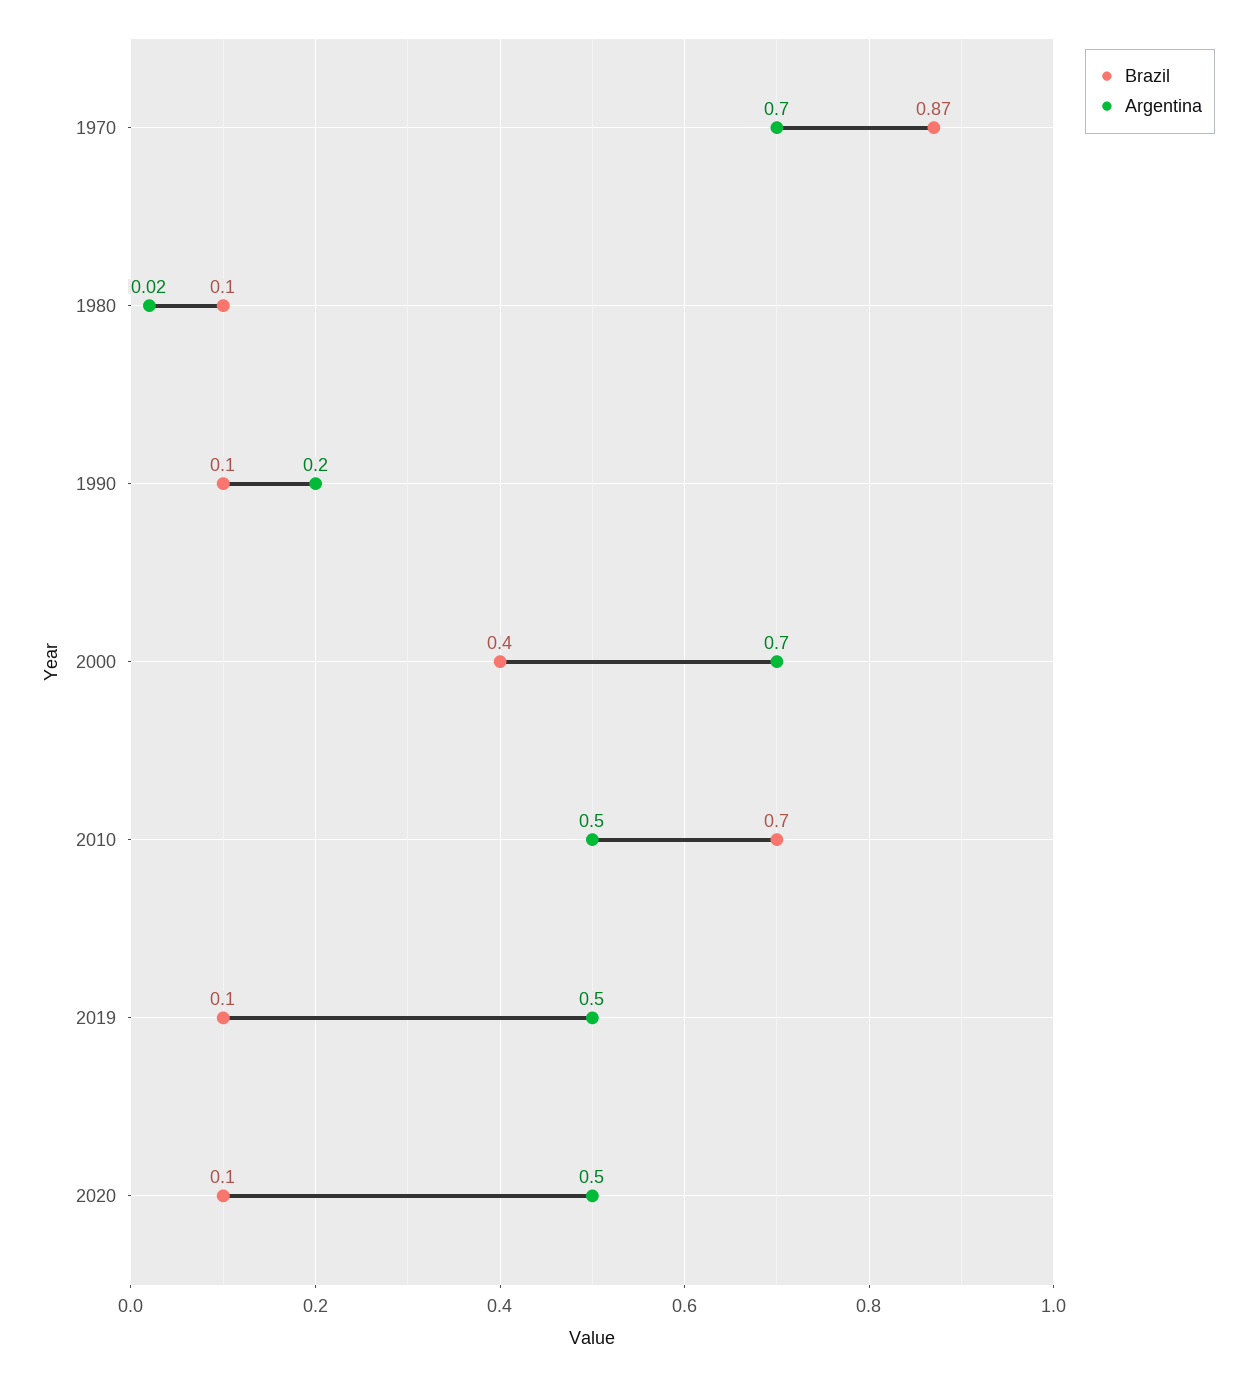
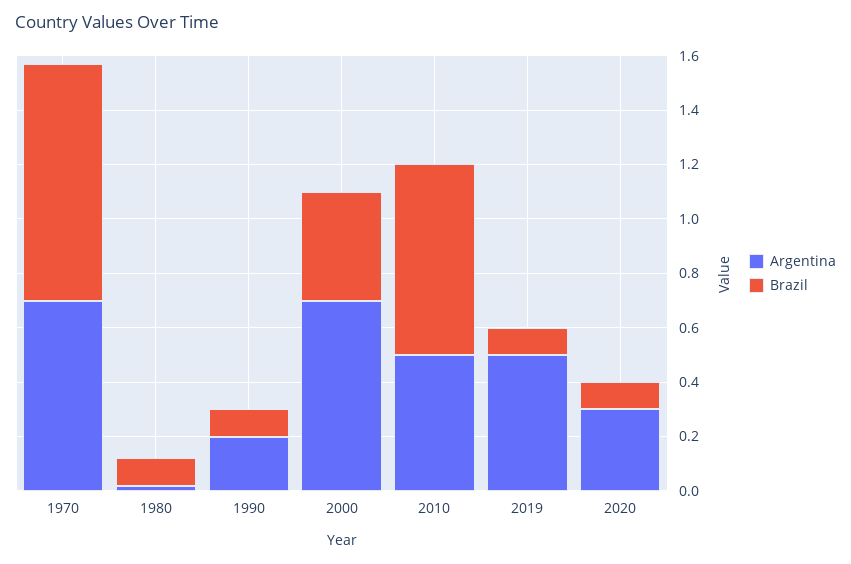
Argentina, 2020: 0.5 -> 0.3

